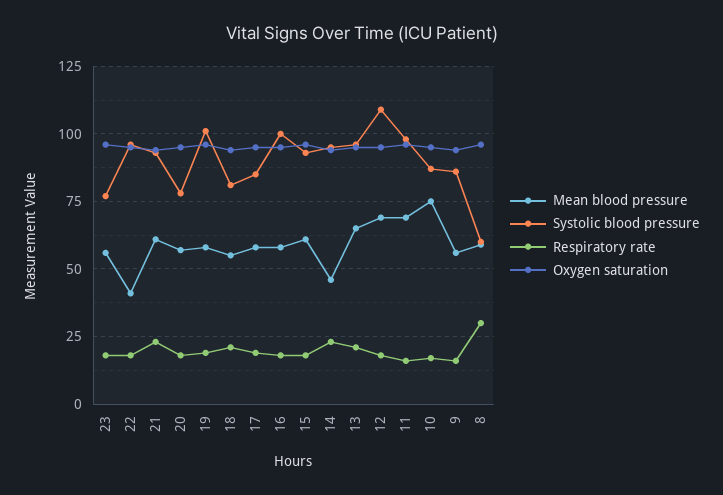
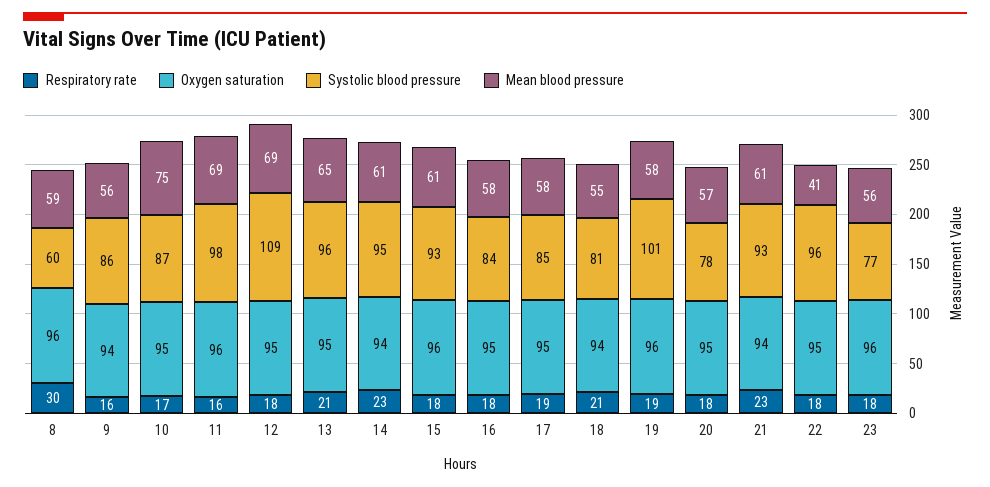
Systolic blood pressure, 16: 100 -> 84
Mean blood pressure, 14: 45 -> 61

